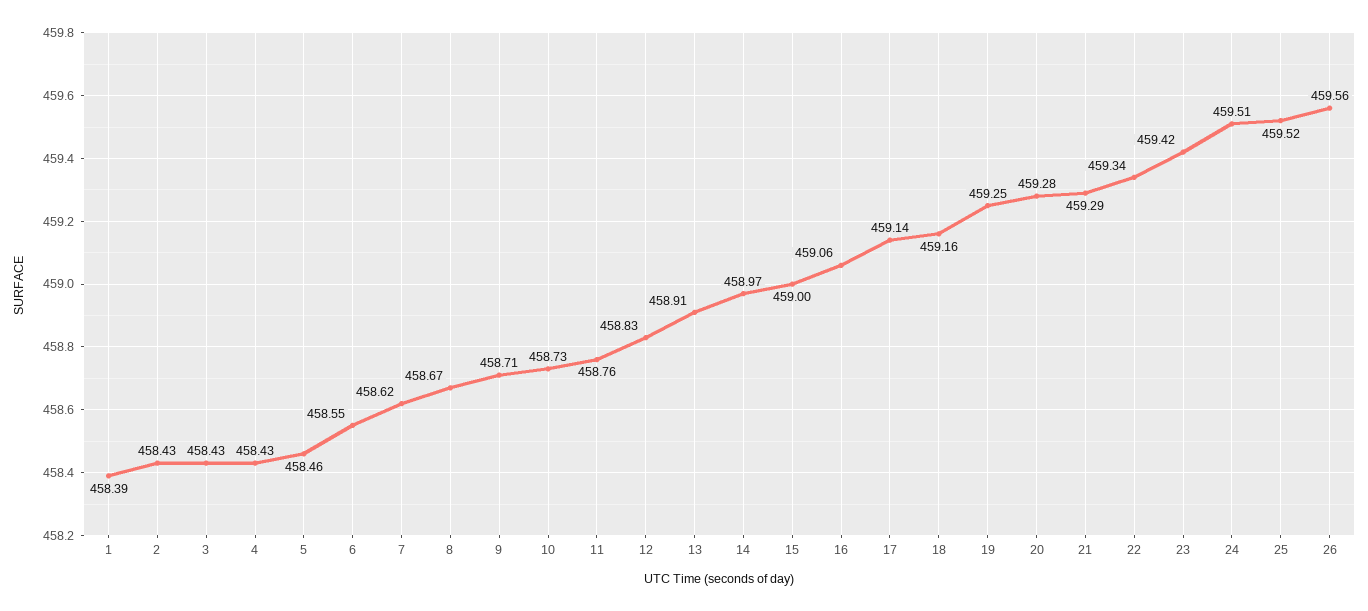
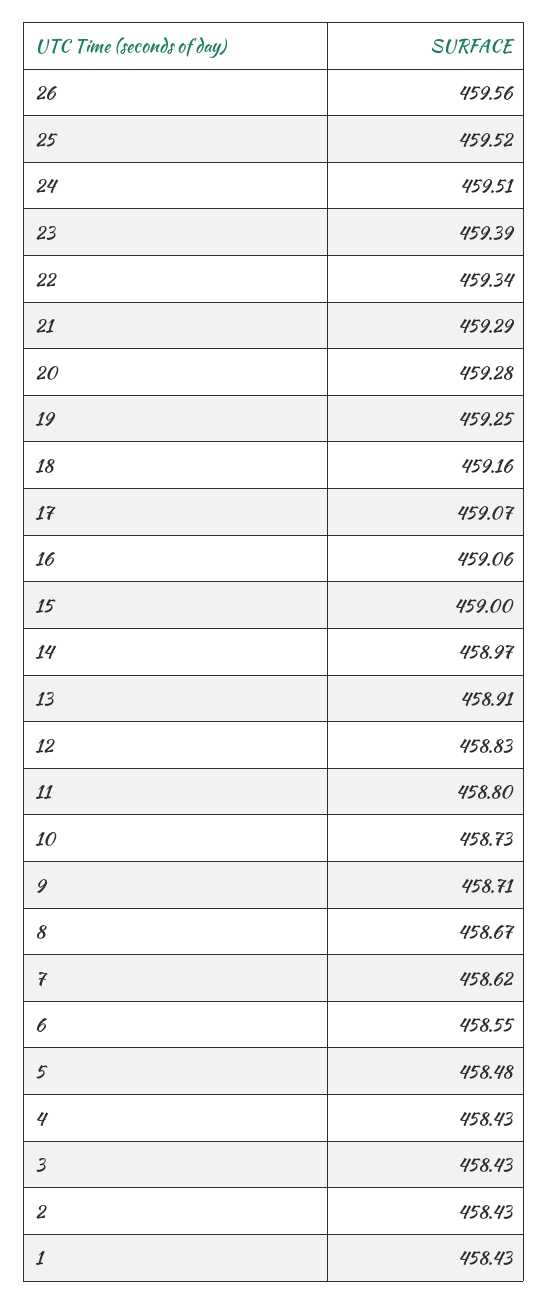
1: 458.39 -> 458.43
5: 458.46 -> 458.48
11: 458.76 -> 458.8
17: 459.14 -> 459.07
23: 459.42 -> 459.39

